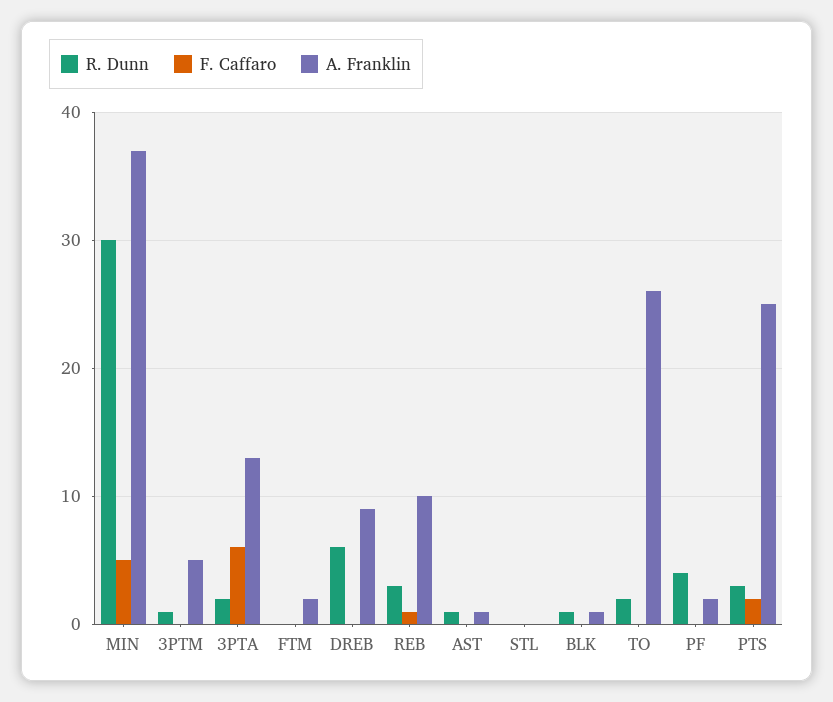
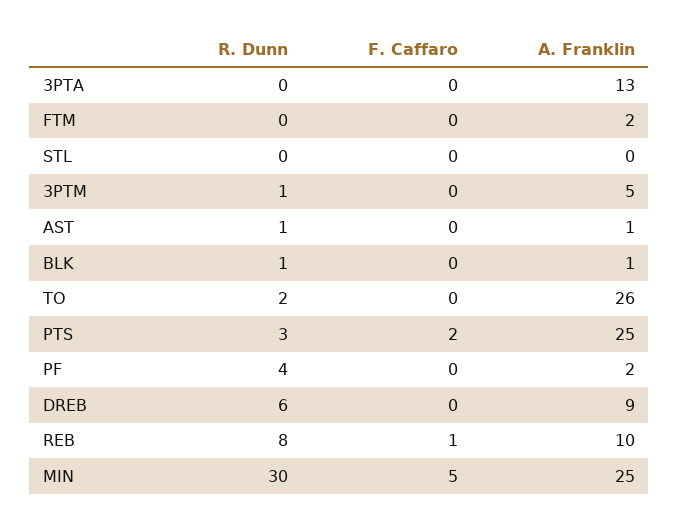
A. Franklin, MIN: 37 -> 25
R. Dunn, 3PTA: 2 -> 0
F. Caffaro, 3PTA: 6 -> 0
R. Dunn, REB: 3 -> 8

